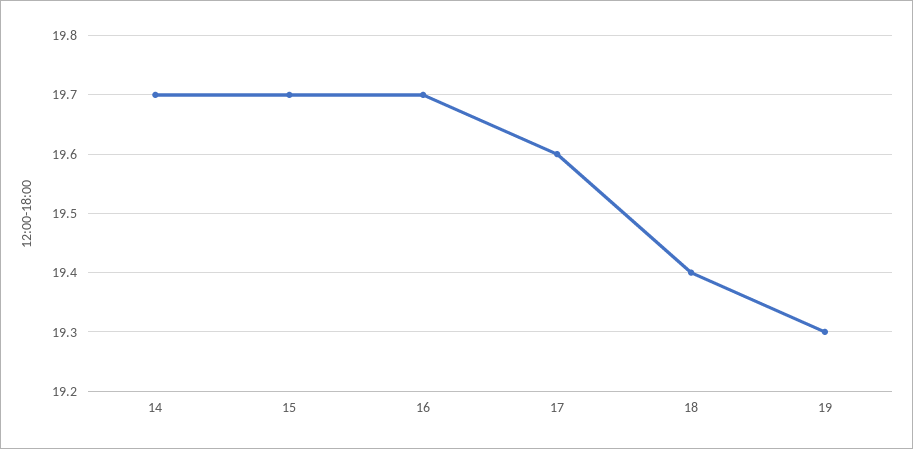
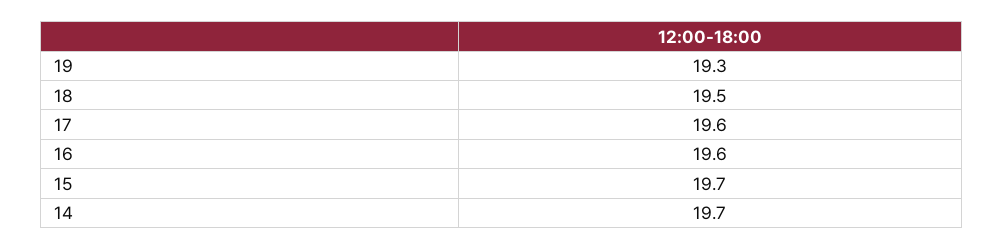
16: 19.7 -> 19.6
18: 19.4 -> 19.5

